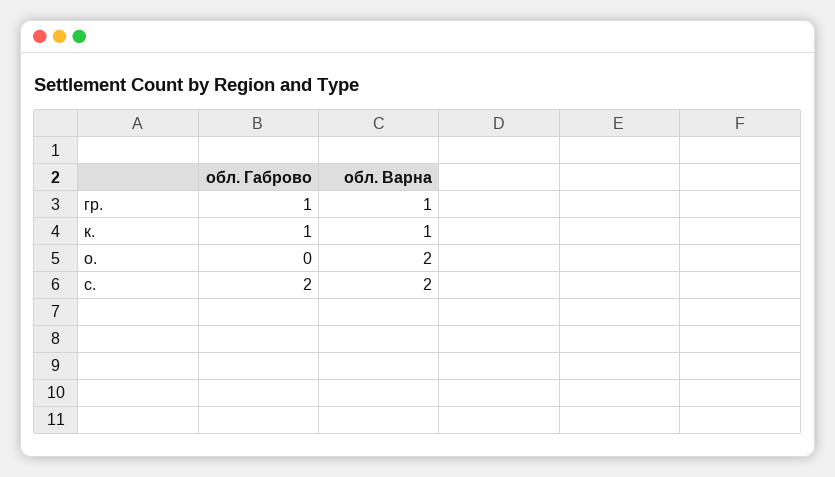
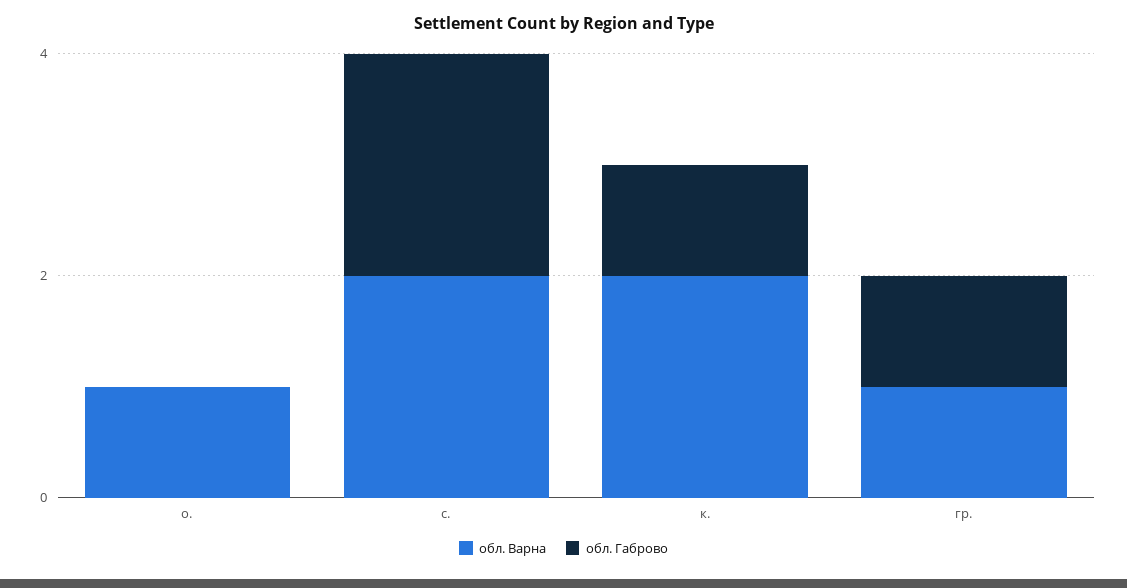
обл. Варна, к.: 1 -> 2
обл. Варна, о.: 2 -> 1

